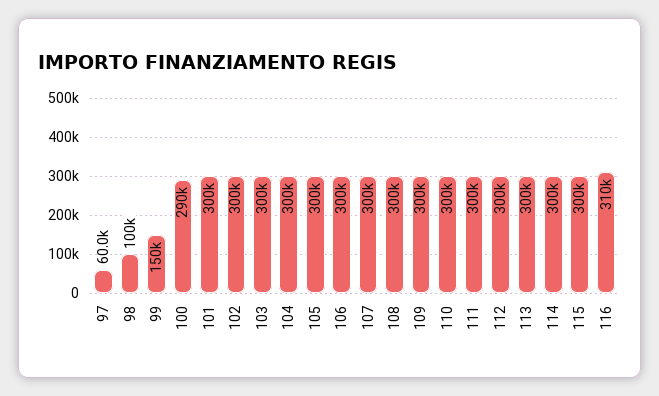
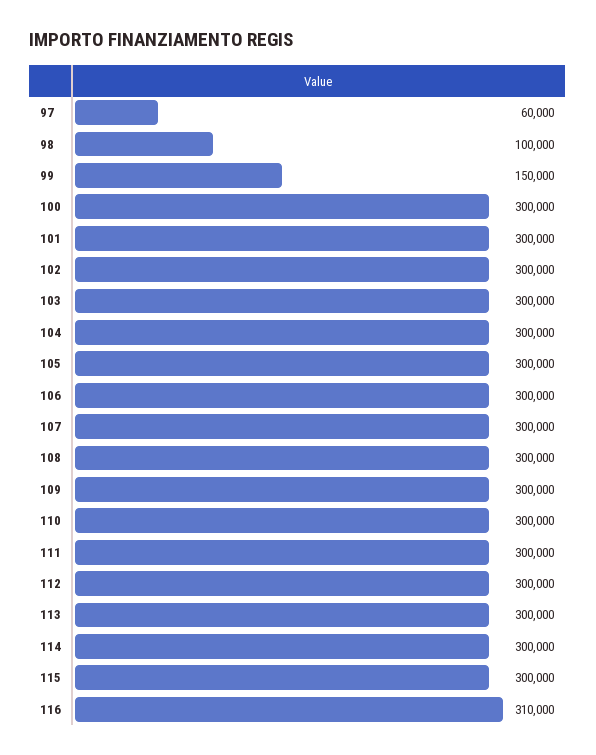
100: 290000 -> 300000

